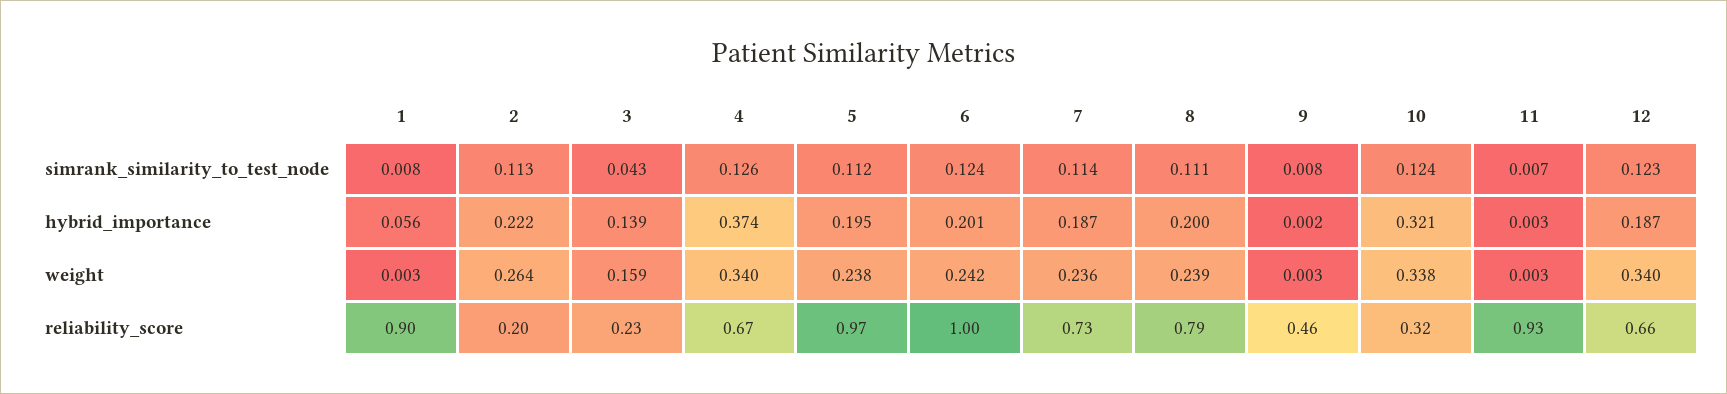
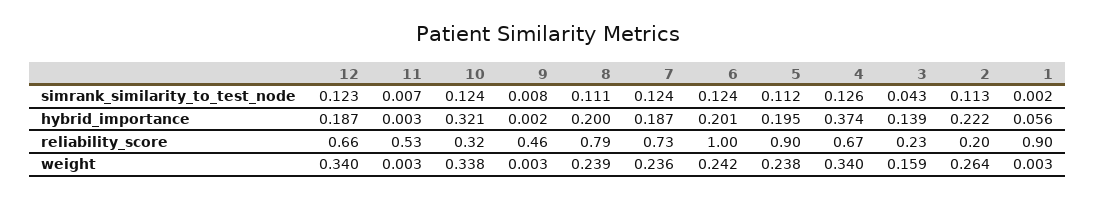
1, simrank_similarity_to_test_node: 0.008 -> 0.002
7, simrank_similarity_to_test_node: 0.114 -> 0.124
5, reliability_score: 0.97 -> 0.9
11, reliability_score: 0.93 -> 0.53

